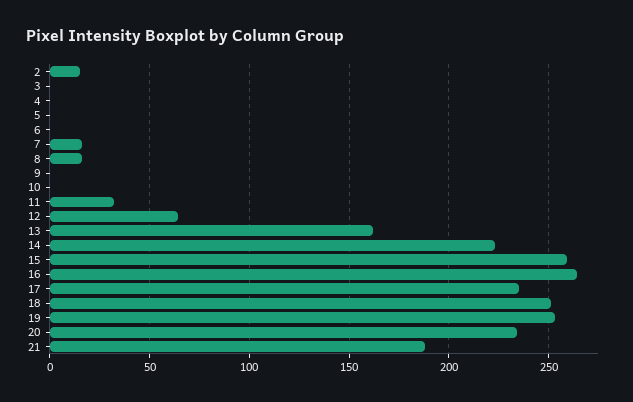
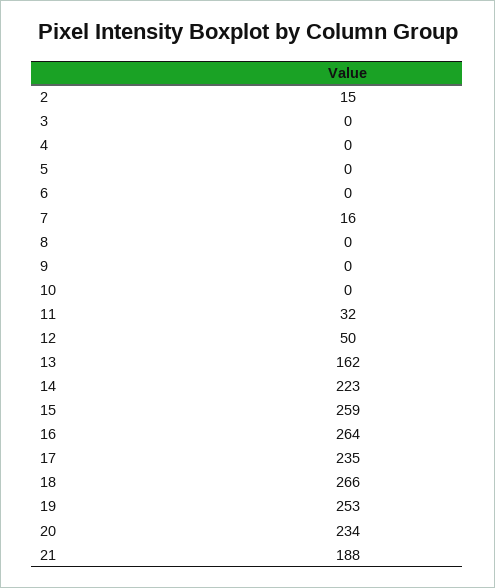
8: 15 -> 0
12: 65 -> 50
18: 250 -> 266

